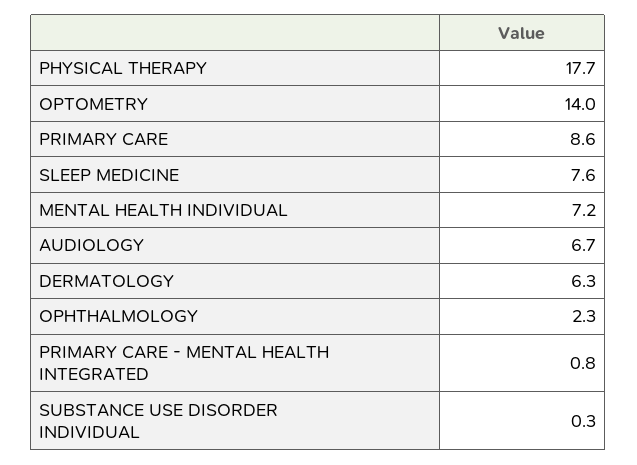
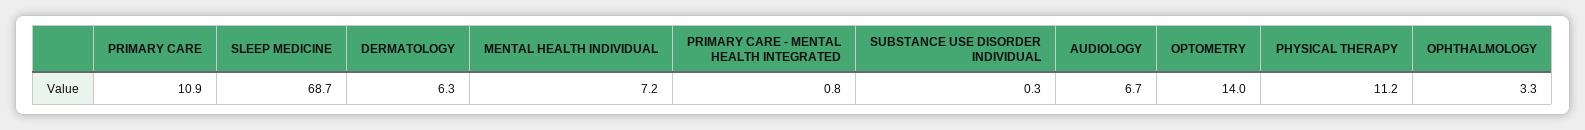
PHYSICAL THERAPY: 17.7 -> 11.2
PRIMARY CARE: 8.6 -> 10.9
SLEEP MEDICINE: 7.6 -> 68.7
OPHTHALMOLOGY: 2.3 -> 3.3

